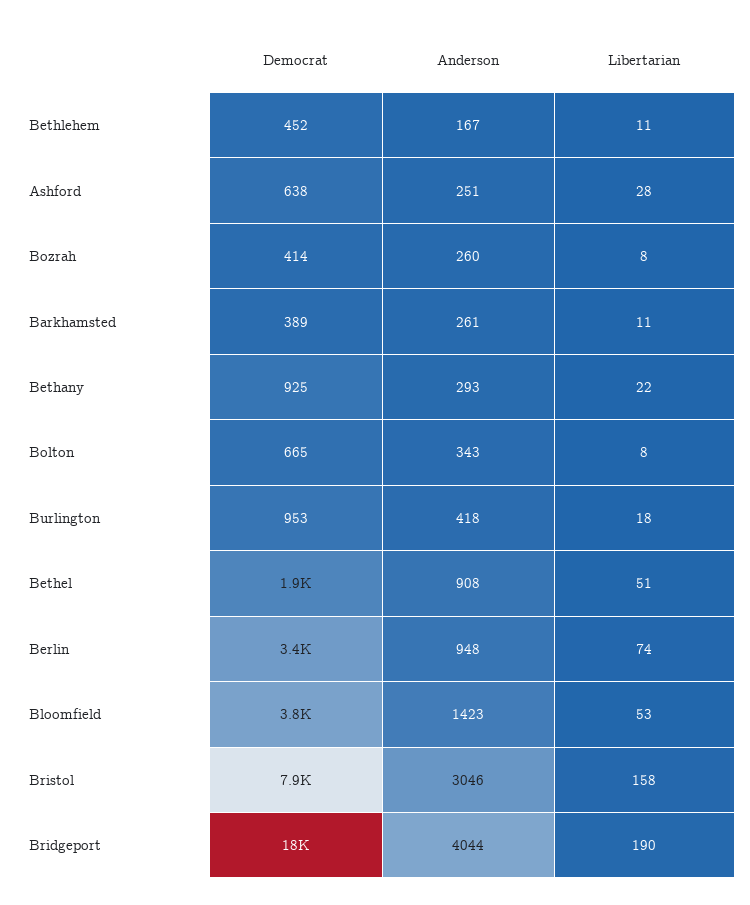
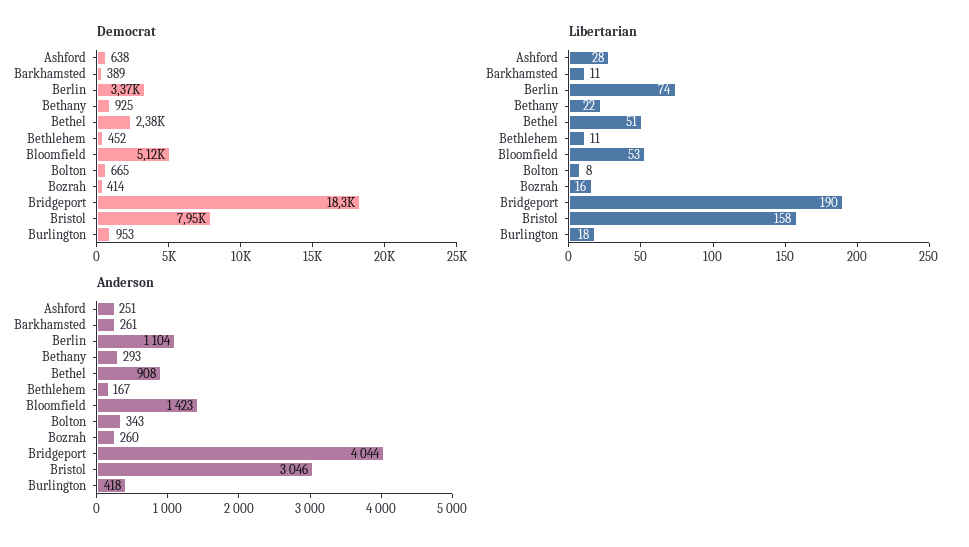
Libertarian, Bozrah: 8 -> 16
Democrat, Bethel: 1900 -> 2380
Anderson, Berlin: 948 -> 1104
Democrat, Bloomfield: 3800 -> 5120

